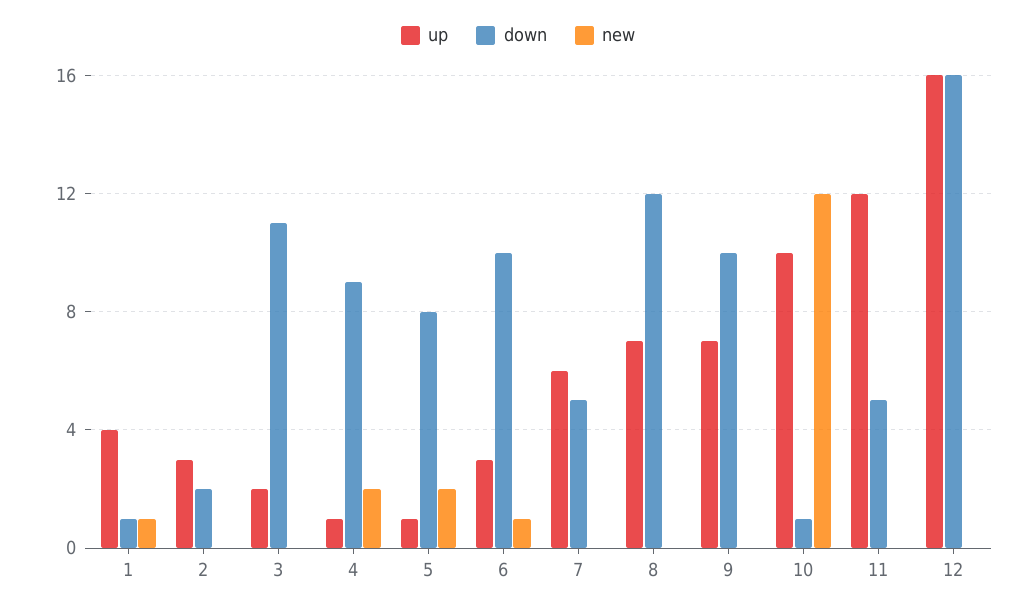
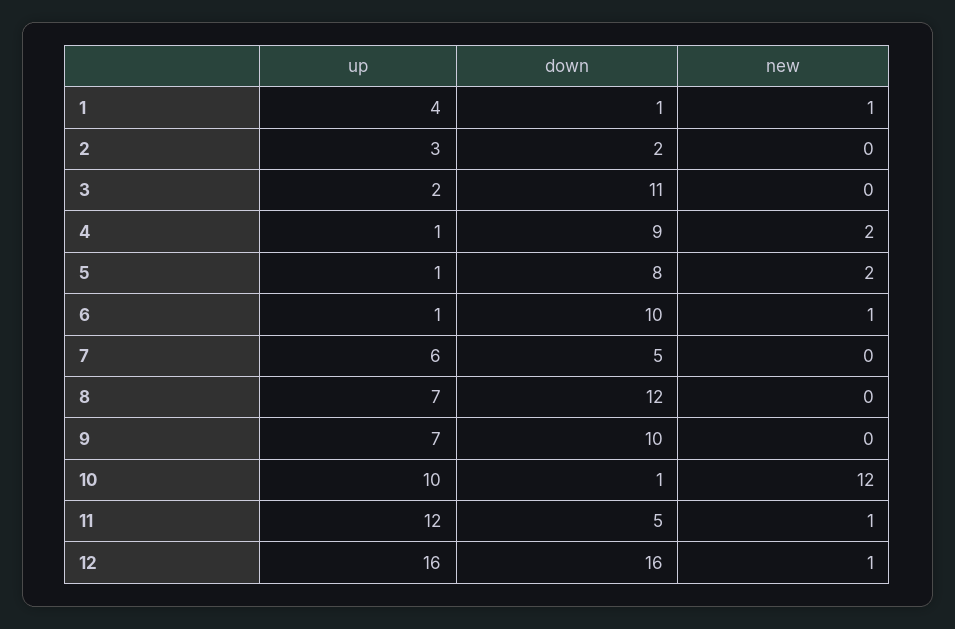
up, 6: 3 -> 1
new, 11: 0 -> 1
new, 12: 0 -> 1

